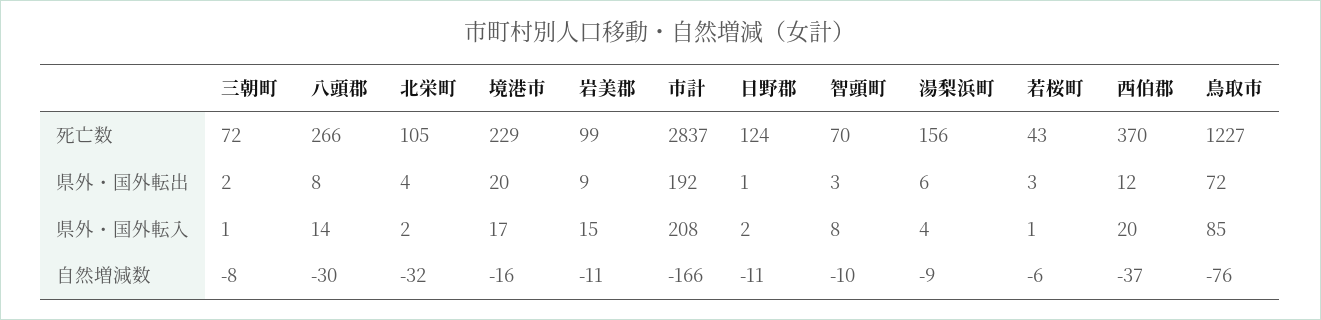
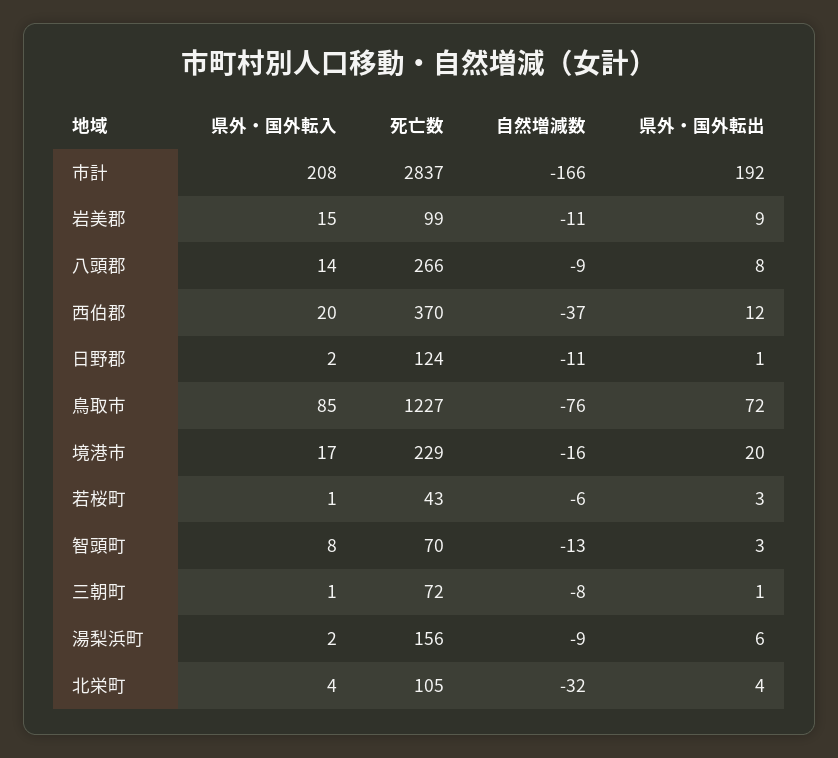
三朝町, 県外・国外転出: 2 -> 1
北栄町, 県外・国外転入: 2 -> 4
湯梨浜町, 県外・国外転入: 4 -> 2
八頭郡, 自然増減数: -30 -> -9
智頭町, 自然増減数: -10 -> -13

